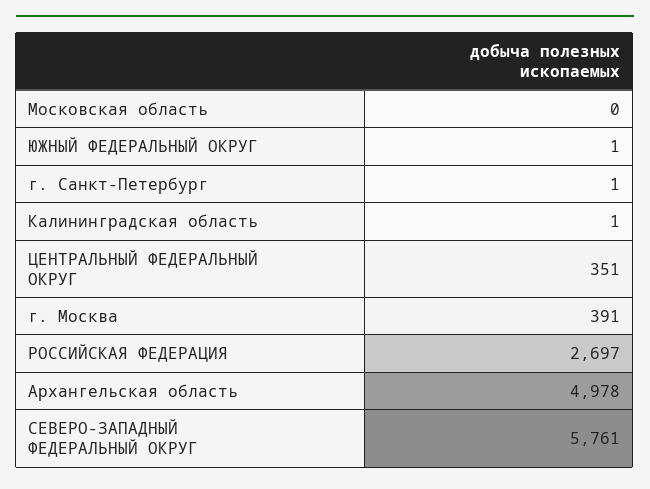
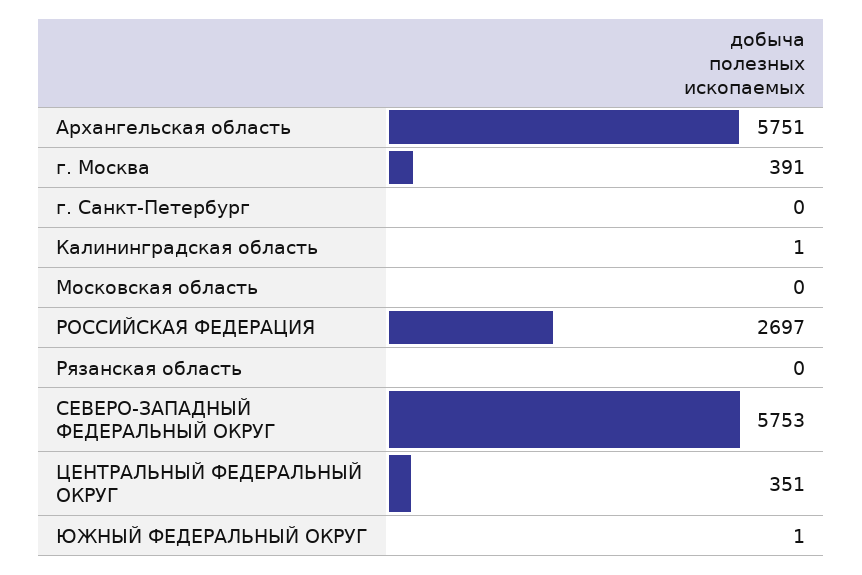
г. Санкт-Петербург: 1 -> 0
Архангельская область: 4978 -> 5751
СЕВЕРО-ЗАПАДНЫЙ ФЕДЕРАЛЬНЫЙ ОКРУГ: 5761 -> 5753
Рязанская область: none -> 0

